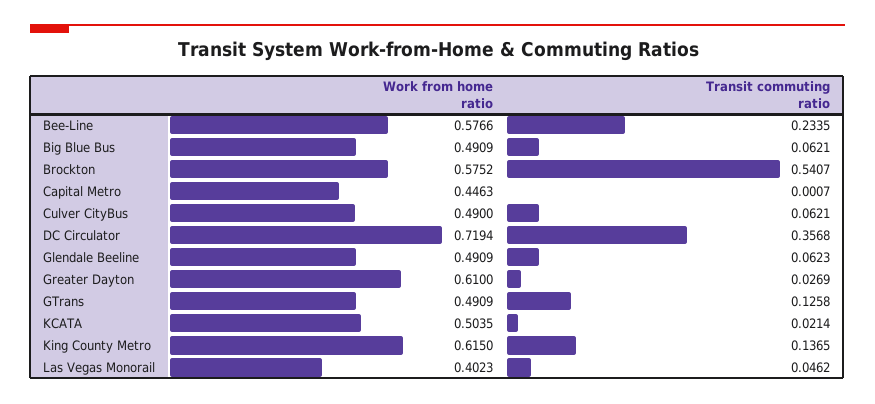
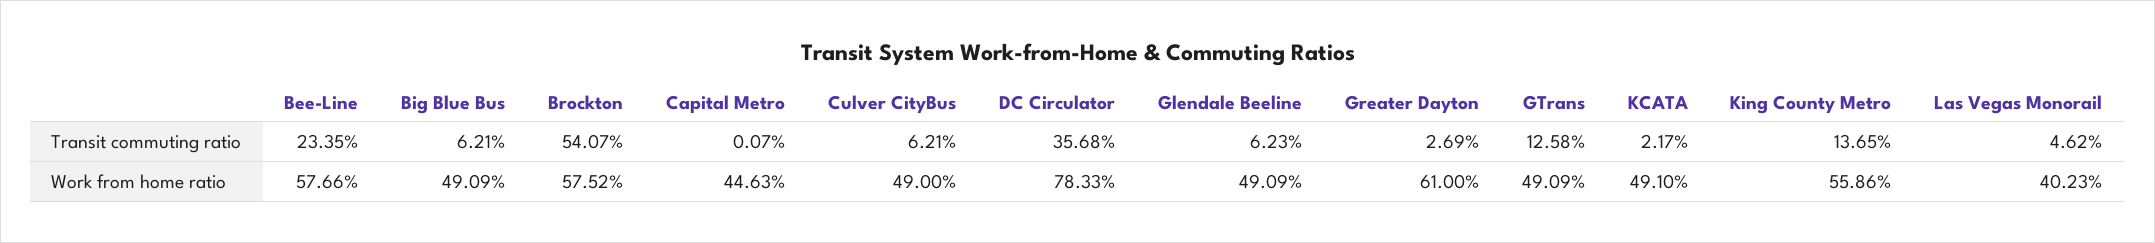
Work from home ratio, DC Circulator: 0.7194 -> 0.7833
Work from home ratio, KCATA: 0.5035 -> 0.491
Transit commuting ratio, KCATA: 0.0214 -> 0.0217
Work from home ratio, King County Metro: 0.615 -> 0.5586

